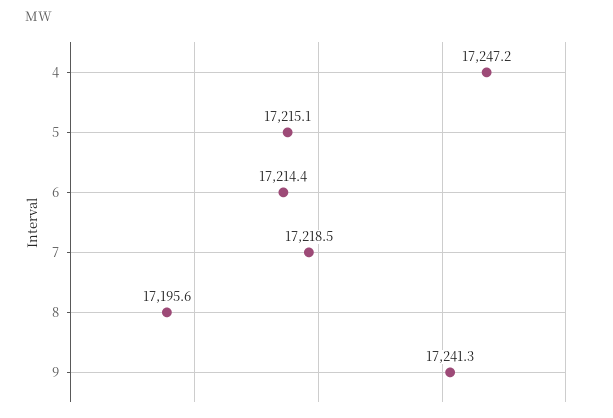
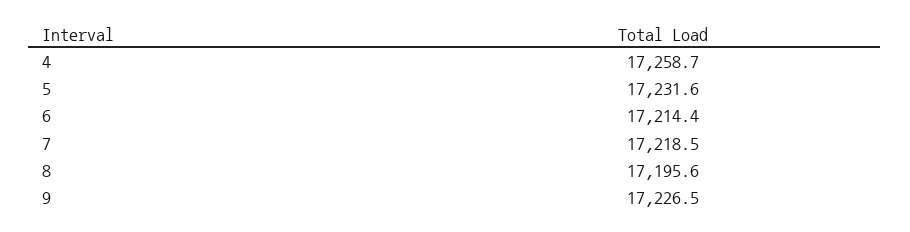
4: 17247.2 -> 17258.7
5: 17215.1 -> 17231.6
9: 17241.3 -> 17226.5

